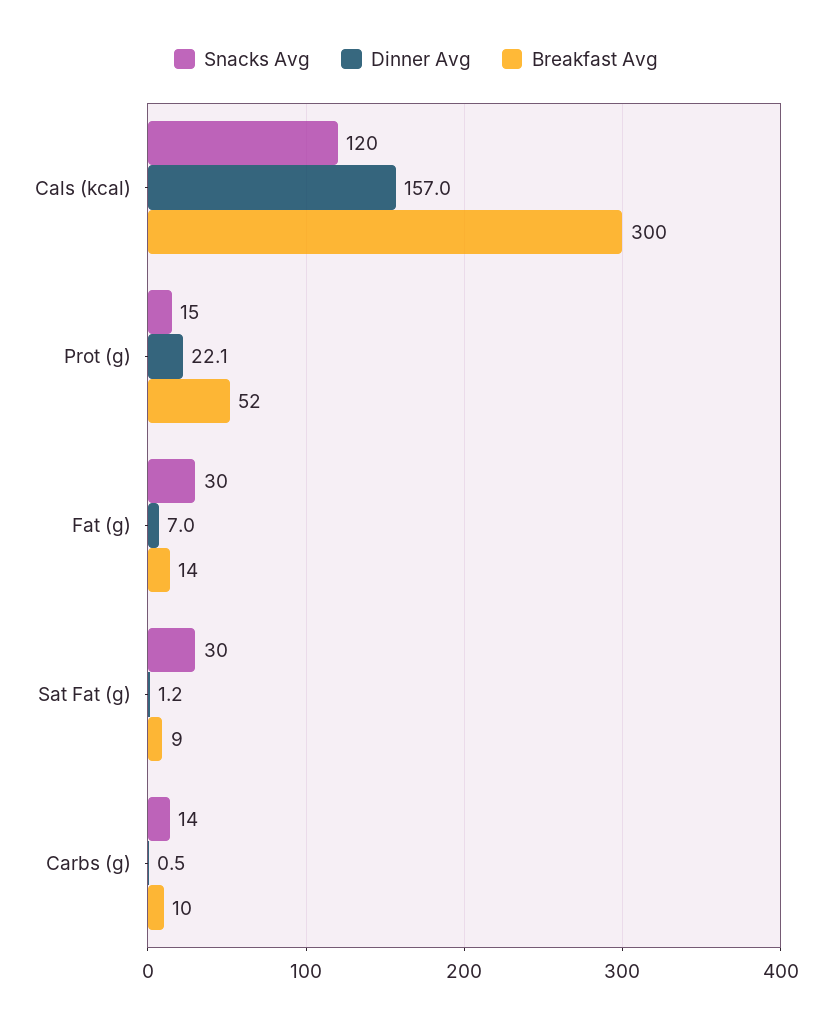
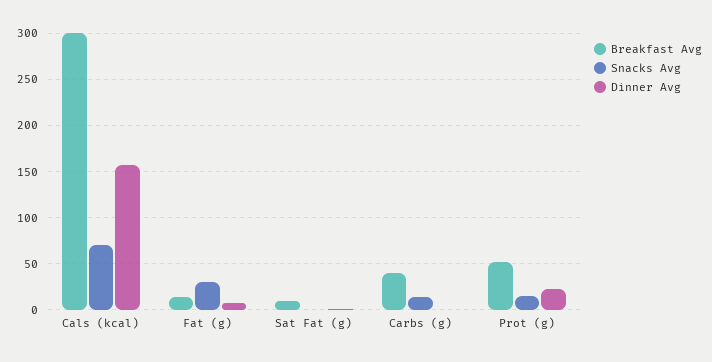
Snacks Avg, Cals (kcal): 120 -> 70
Snacks Avg, Sat Fat (g): 30 -> 0
Breakfast Avg, Carbs (g): 10 -> 40

